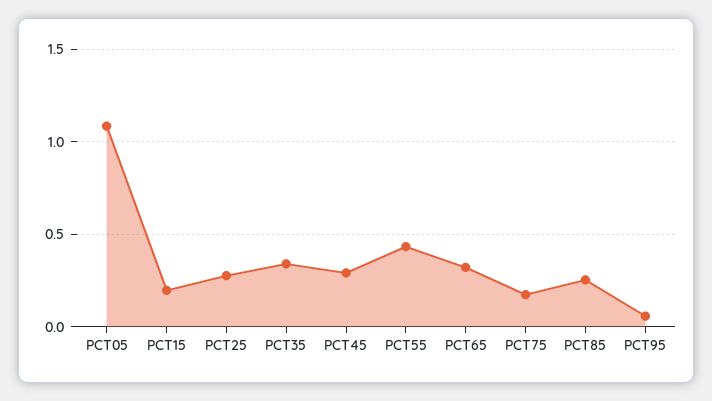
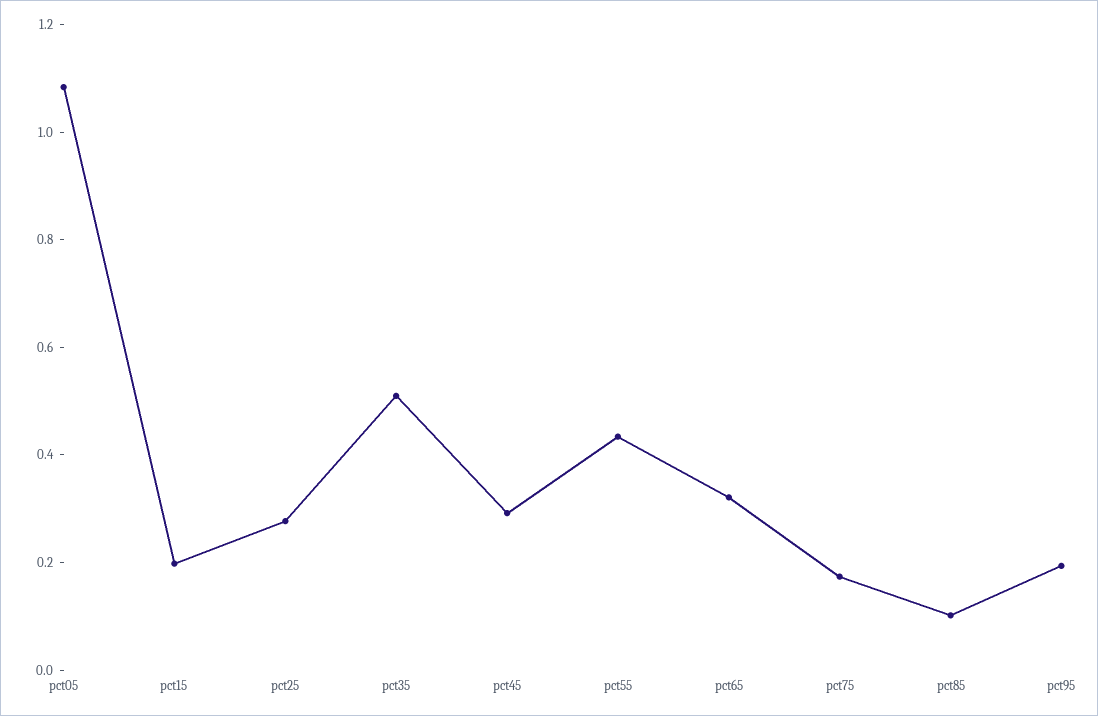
PCT35: 0.35 -> 0.5
PCT85: 0.25 -> 0.1
PCT95: 0.05 -> 0.2

